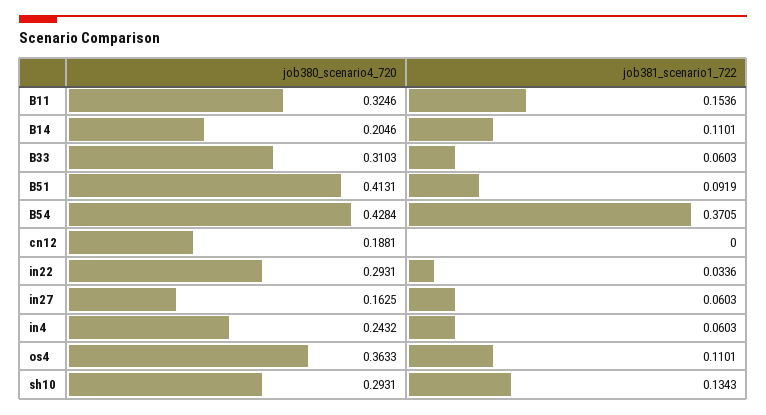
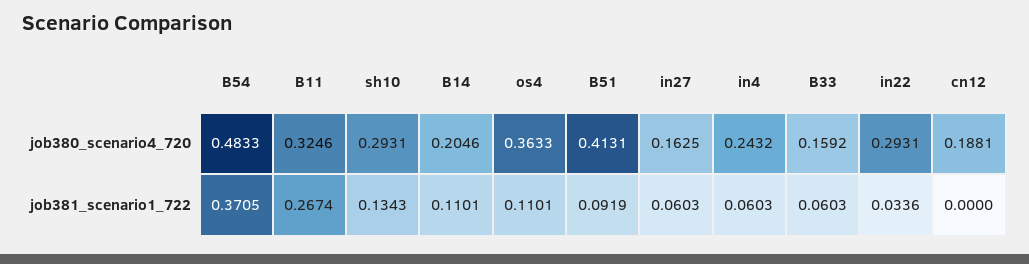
job381_scenario1_722, B11: 0.1536 -> 0.2674
job380_scenario4_720, B33: 0.3103 -> 0.1592
job380_scenario4_720, B54: 0.4284 -> 0.4833

